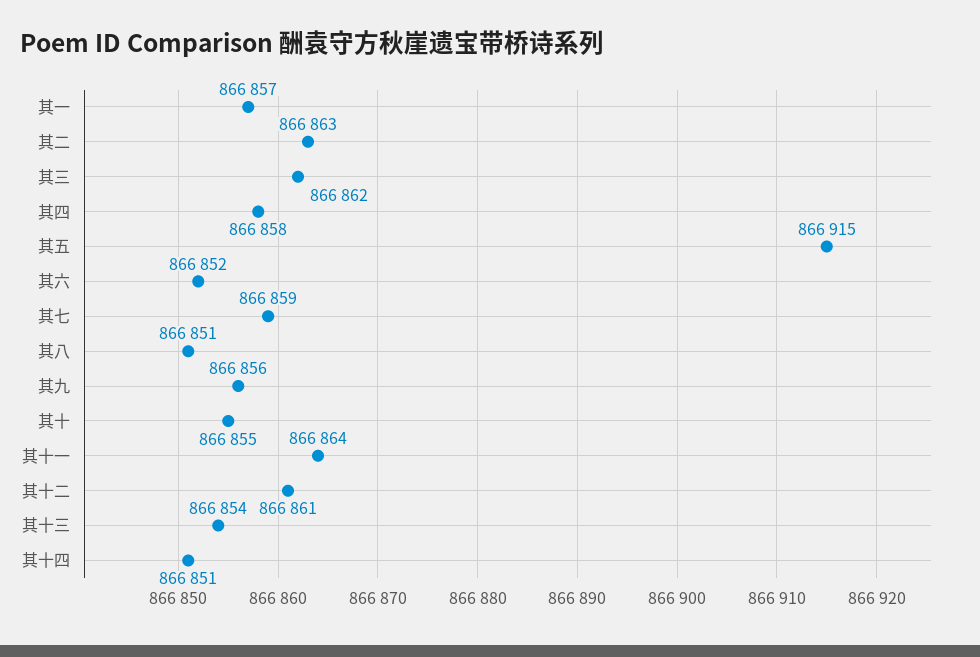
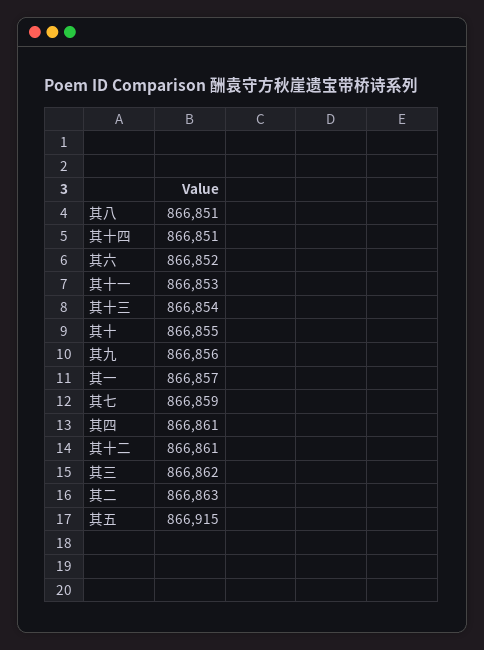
其四: 866858 -> 866861
其十一: 866864 -> 866853

